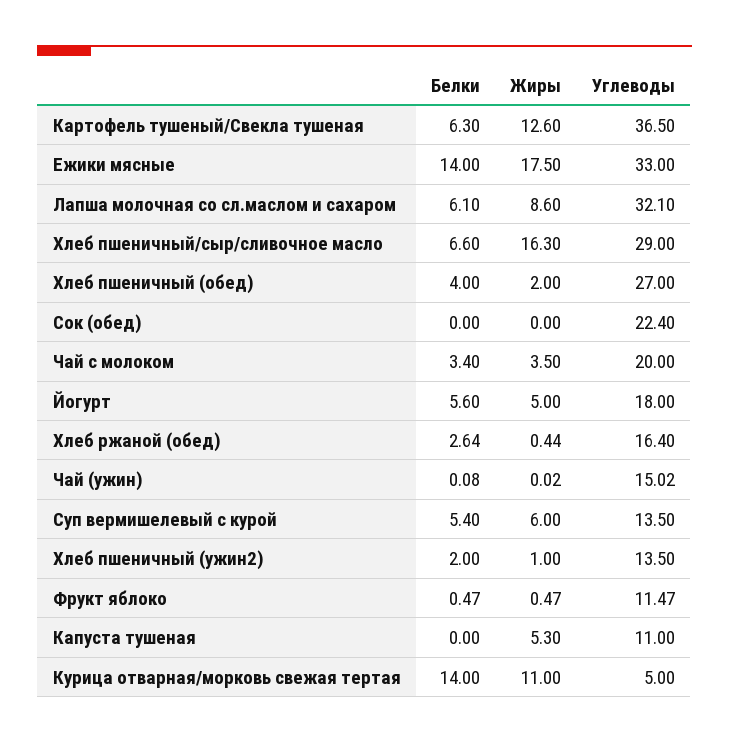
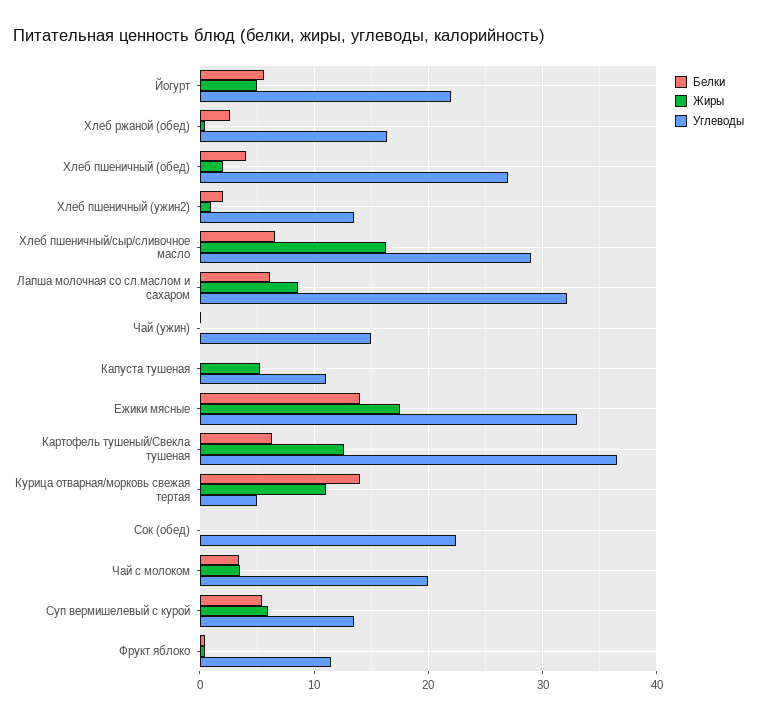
Углеводы, Йогурт: 18 -> 22

